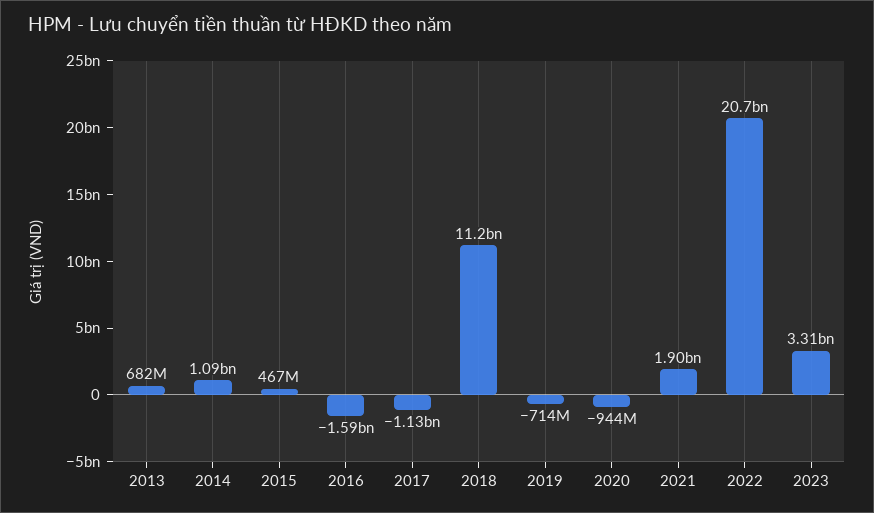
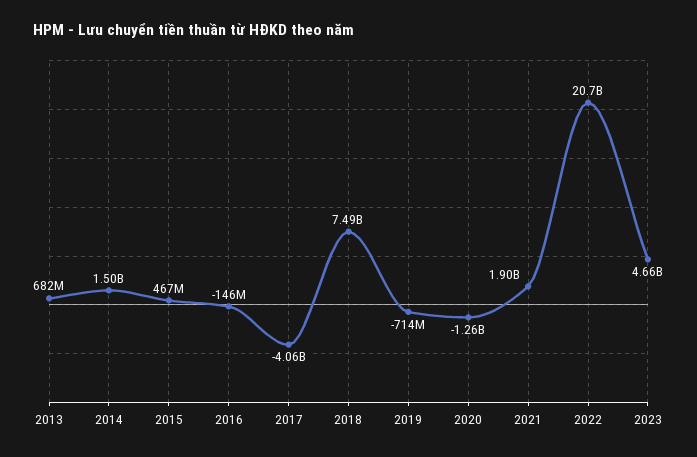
2014: 1090000000 -> 1500000000
2016: -1590000000 -> -146000000
2017: -1130000000 -> -4060000000
2018: 11200000000 -> 7490000000
2020: -944000000 -> -1260000000
2023: 3310000000 -> 4660000000

